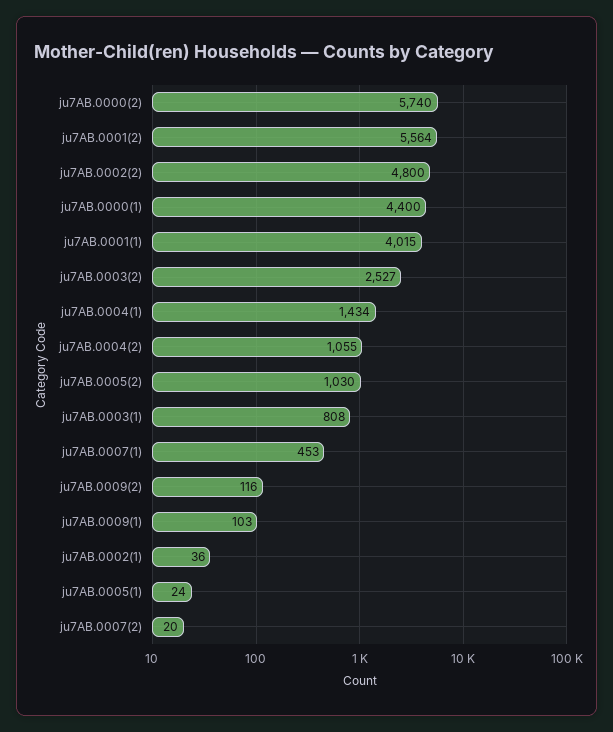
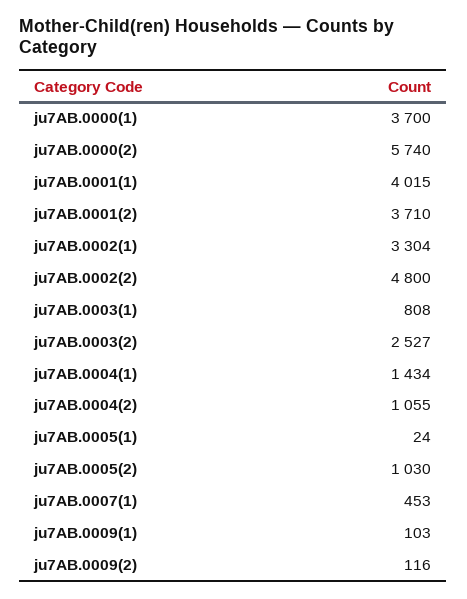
ju7AB.0001(2): 5564 -> 3710
ju7AB.0000(1): 4400 -> 3700
ju7AB.0002(1): 36 -> 3304
ju7AB.0007(2): 20 -> none

